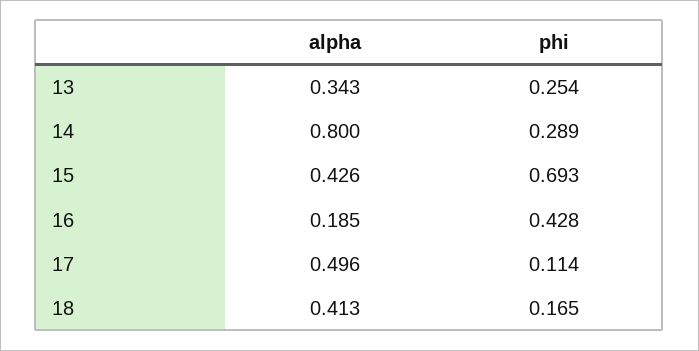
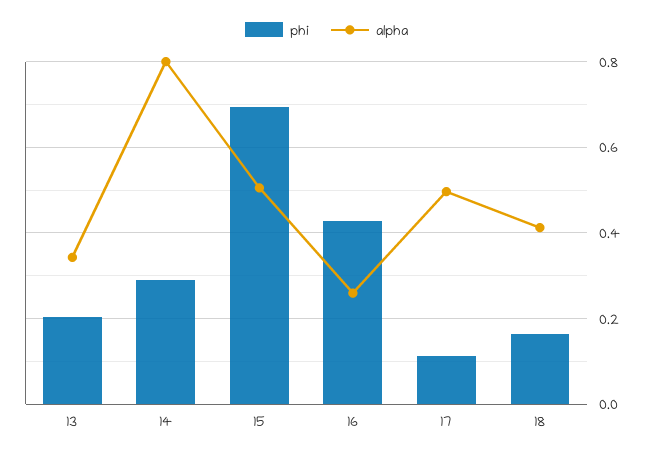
phi, 13: 0.254 -> 0.2
alpha, 15: 0.426 -> 0.5
alpha, 16: 0.185 -> 0.26

